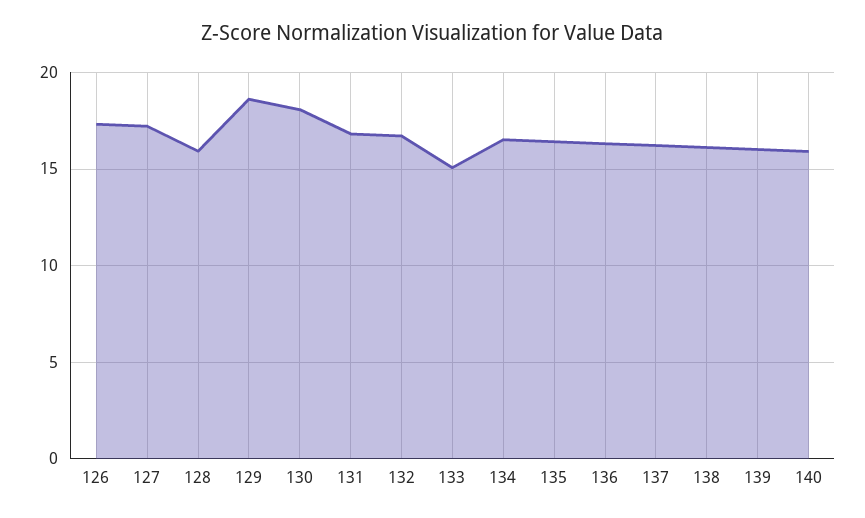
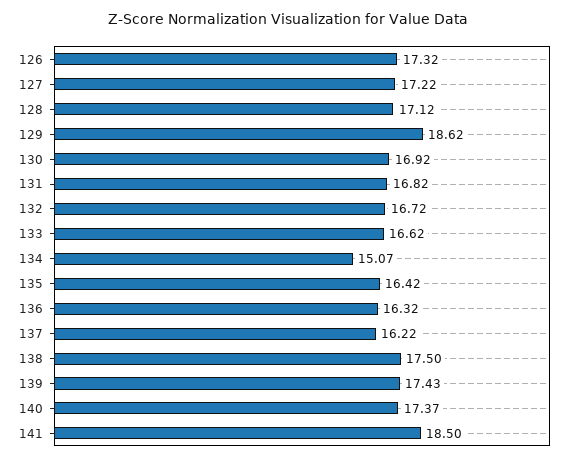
128: 16 -> 17.12
130: 18 -> 16.92
133: 15 -> 16.62
134: 16.5 -> 15.07
138: 16 -> 17.5
139: 16 -> 17.43
140: 16 -> 17.37
141: none -> 18.5

